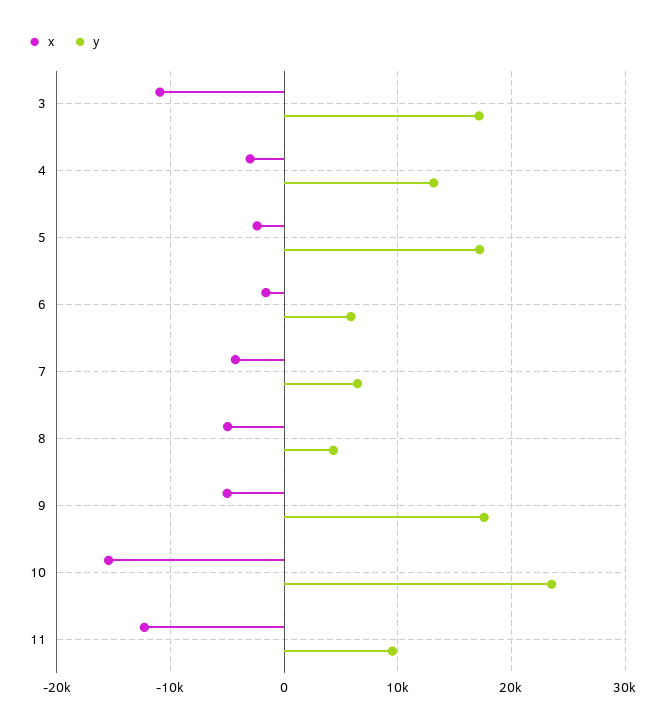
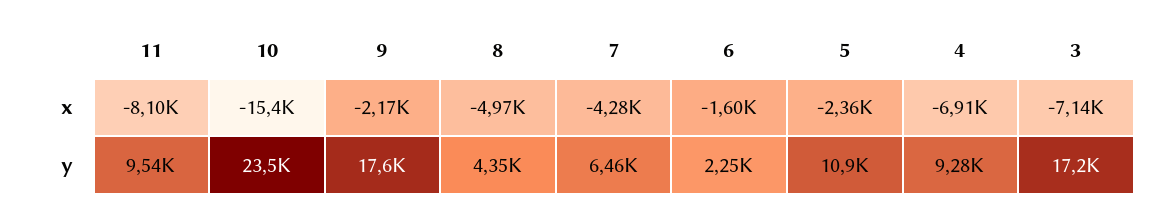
x, 3: -11000 -> -7140
x, 4: -3000 -> -6910
y, 4: 13000 -> 9280
y, 5: 17000 -> 10900
y, 6: 6000 -> 2250
x, 9: -5000 -> -2170
x, 11: -12000 -> -8100

